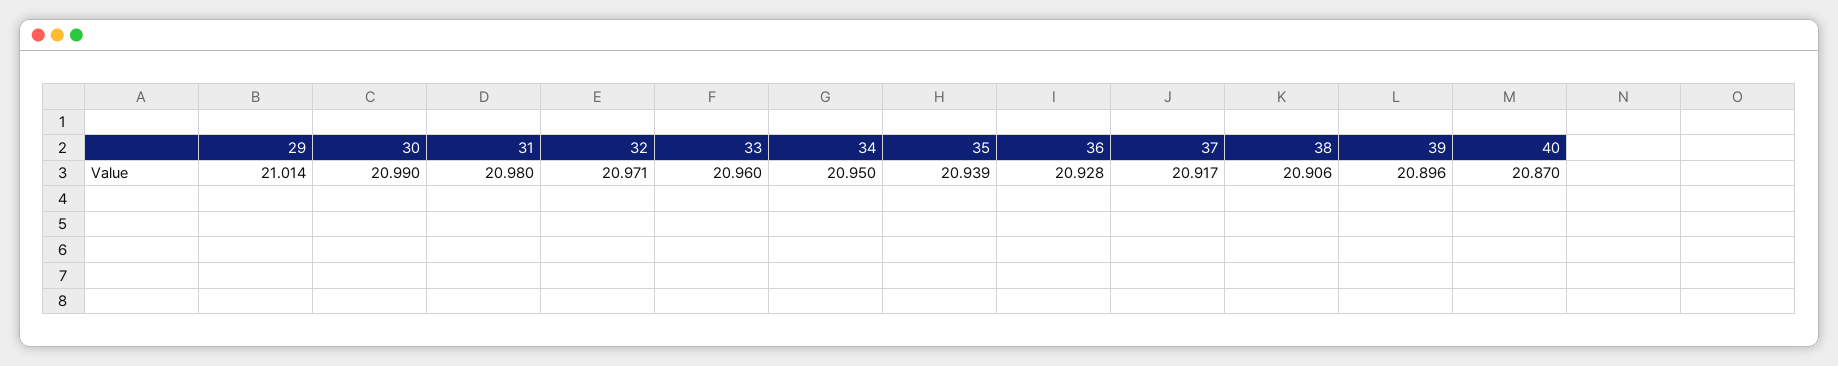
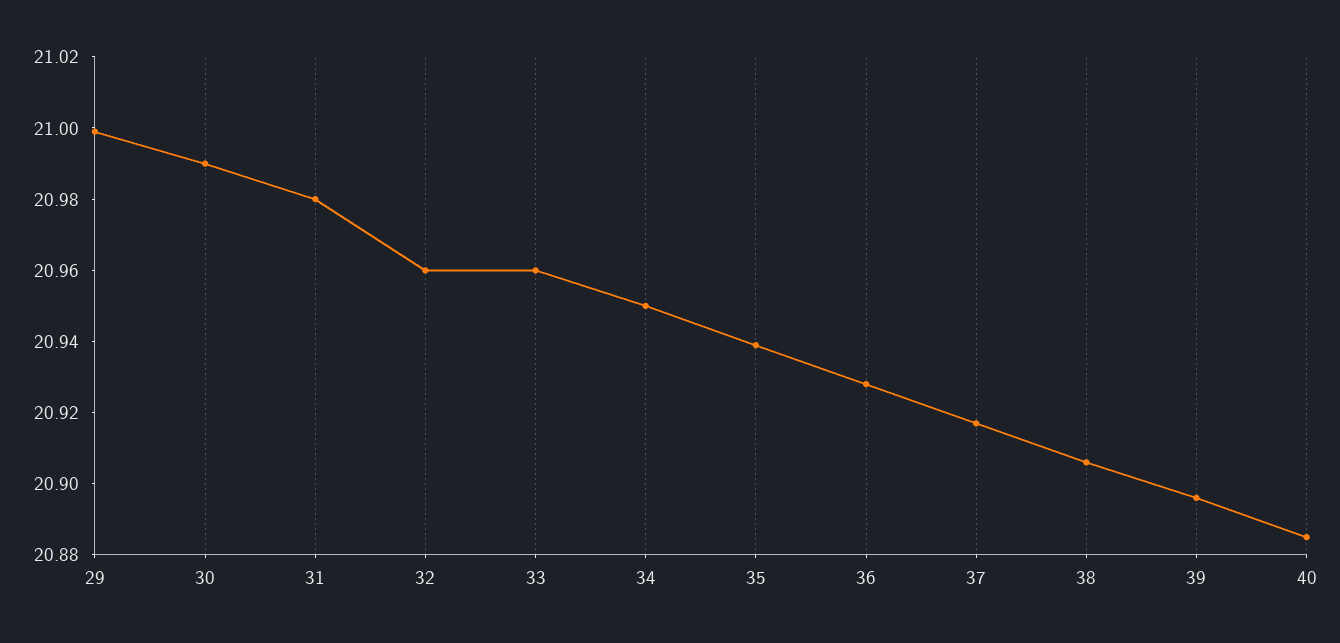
29: 21.014 -> 21
32: 20.971 -> 20.96
40: 20.87 -> 20.885

